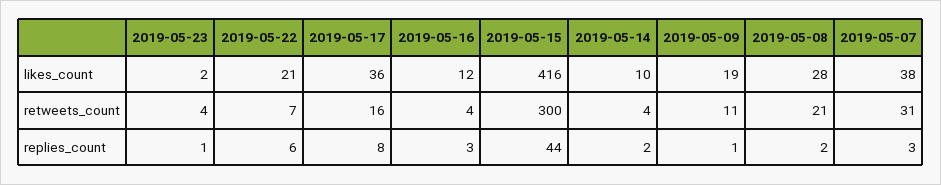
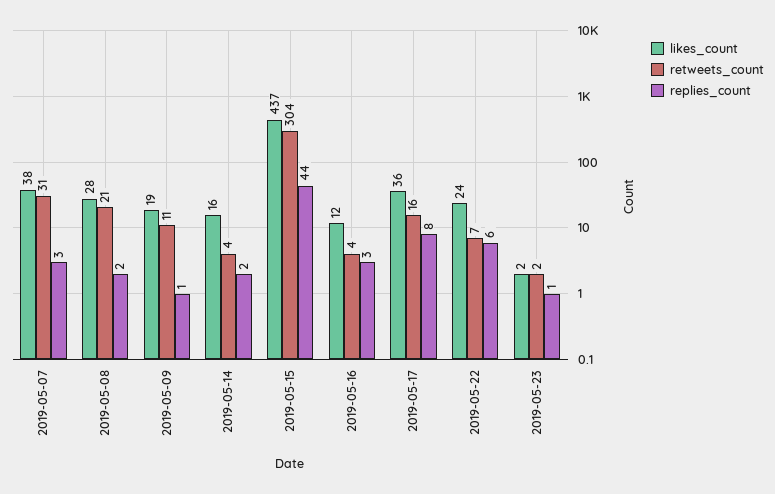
likes_count, 2019-05-22: 21 -> 24
likes_count, 2019-05-15: 416 -> 437
likes_count, 2019-05-14: 10 -> 16
retweets_count, 2019-05-23: 4 -> 2
retweets_count, 2019-05-15: 300 -> 304

